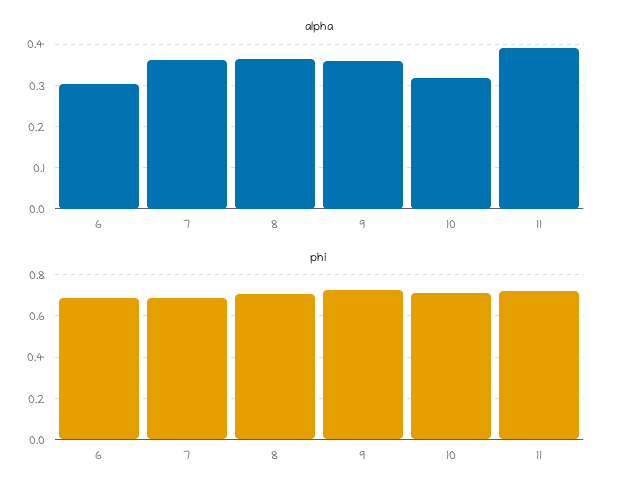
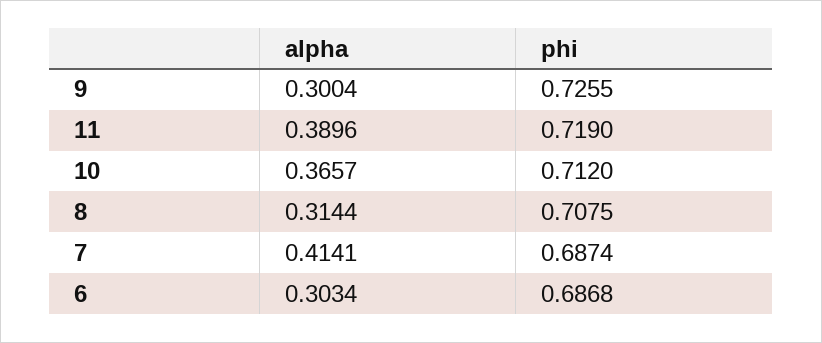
alpha, 7: 0.36 -> 0.4141
alpha, 8: 0.36 -> 0.3144
alpha, 9: 0.36 -> 0.3004
alpha, 10: 0.32 -> 0.3657

